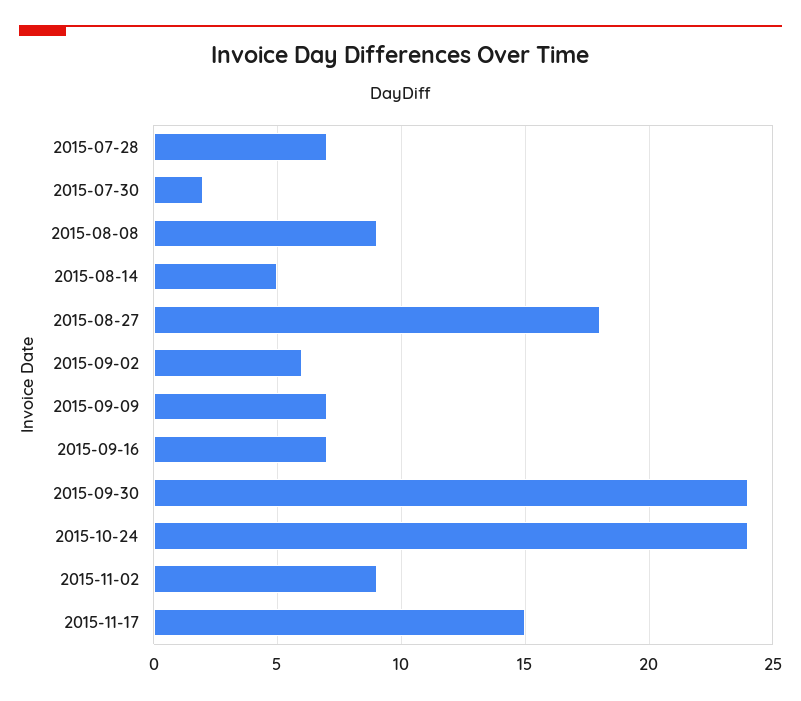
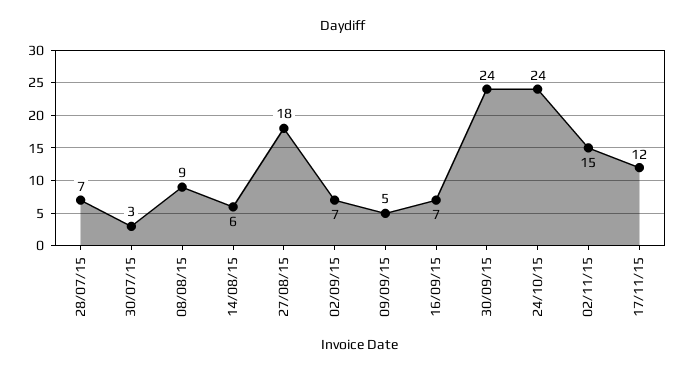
2015-07-30: 2 -> 3
2015-08-14: 5 -> 6
2015-09-02: 6 -> 7
2015-09-09: 7 -> 5
2015-11-02: 9 -> 15
2015-11-17: 15 -> 12

